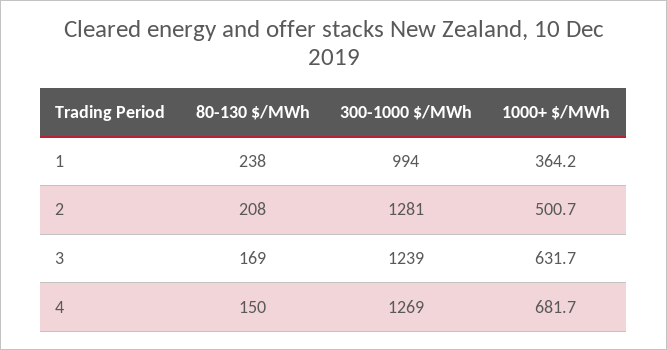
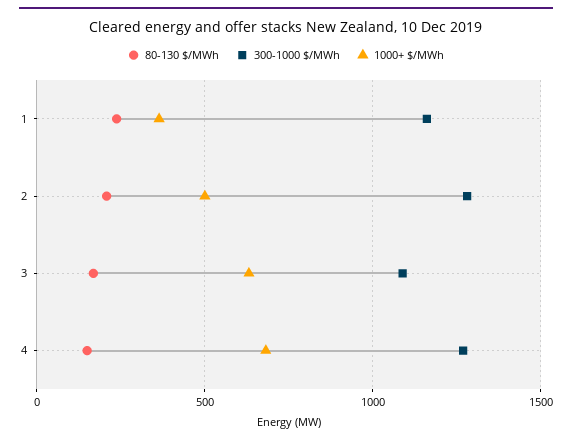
300-1000 $/MWh, 1: 994 -> 1150
300-1000 $/MWh, 3: 1239 -> 1100

